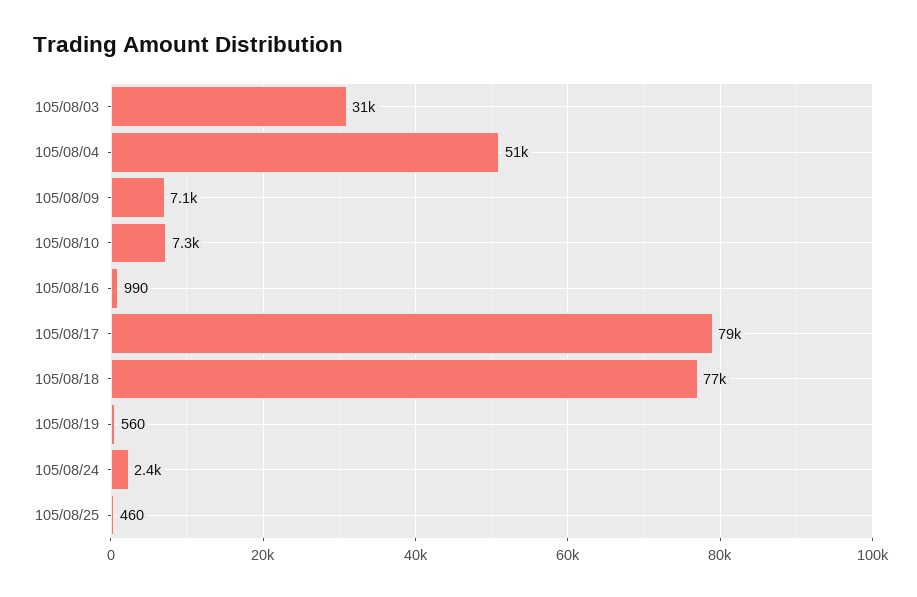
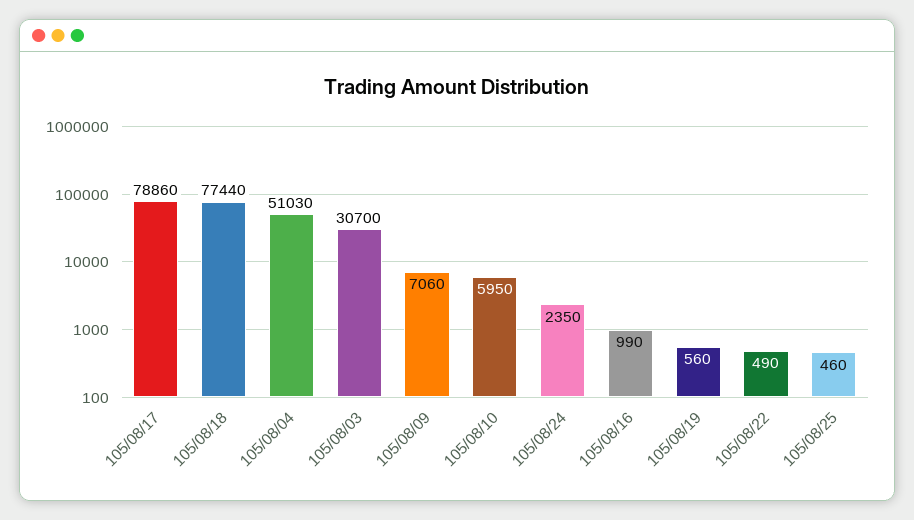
105/08/10: 7300 -> 5950
105/08/22: none -> 490

